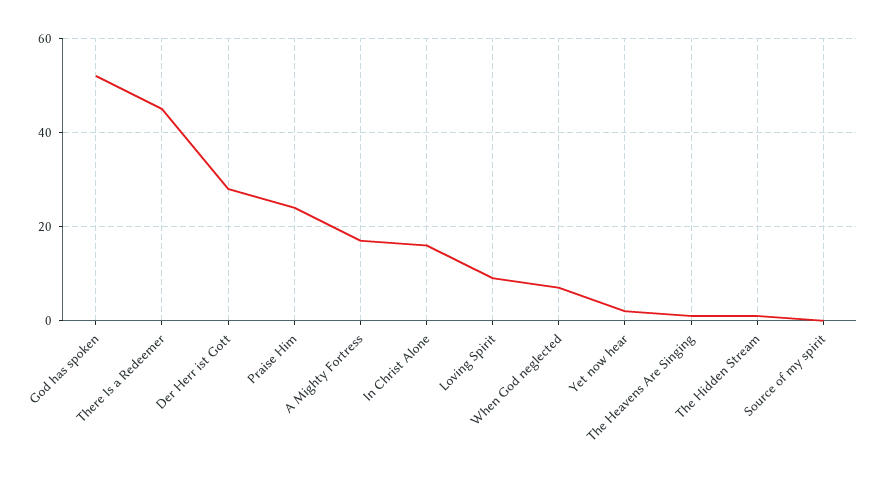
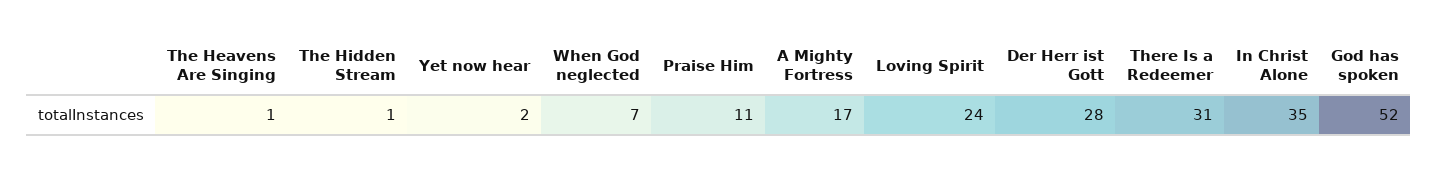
There Is a Redeemer: 45 -> 31
Praise Him: 25 -> 11
In Christ Alone: 15 -> 35
Loving Spirit: 10 -> 24
Source of my spirit: 0 -> none

